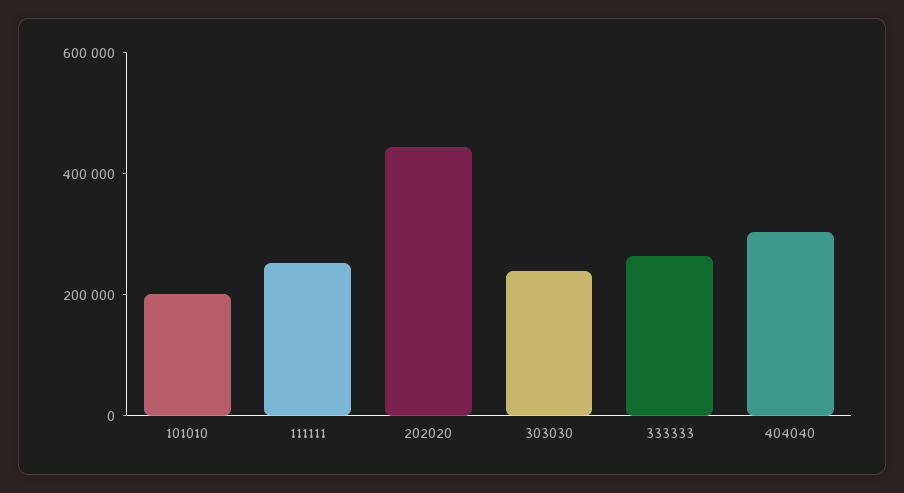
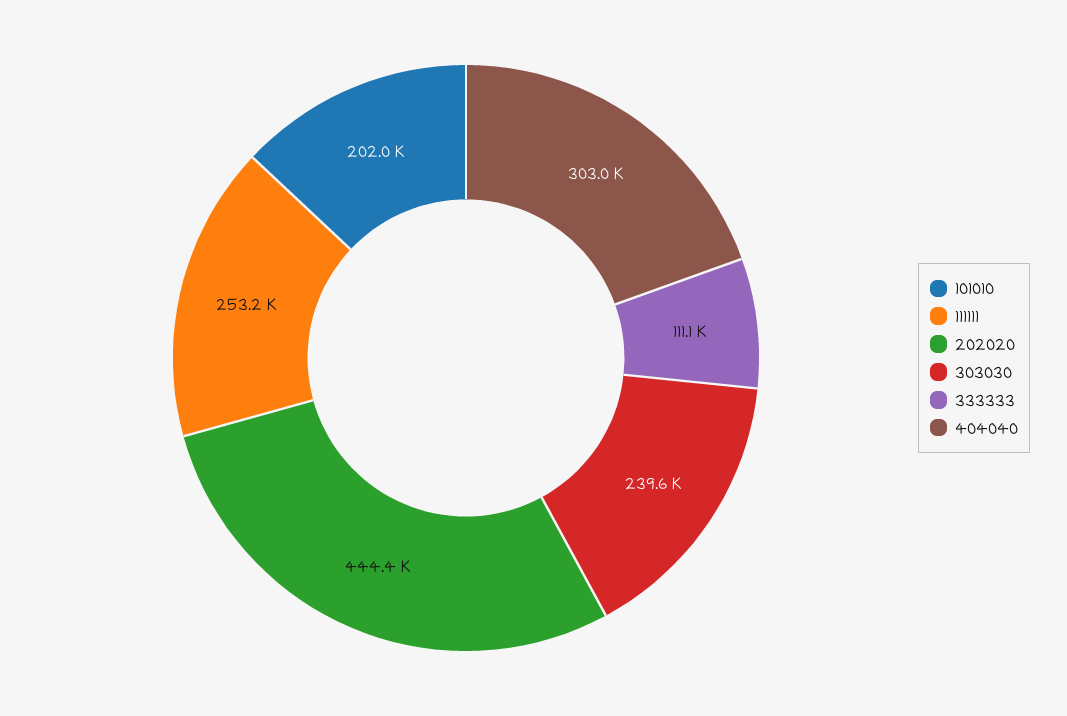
333333: 250000 -> 111100

